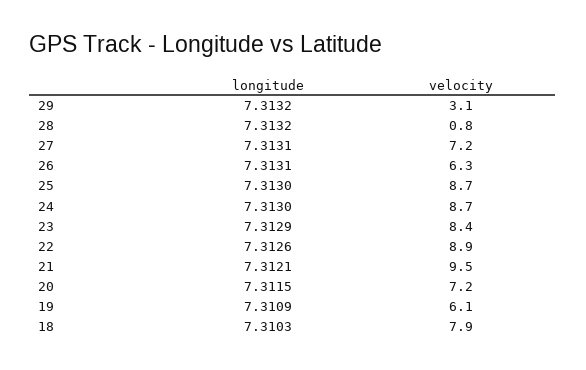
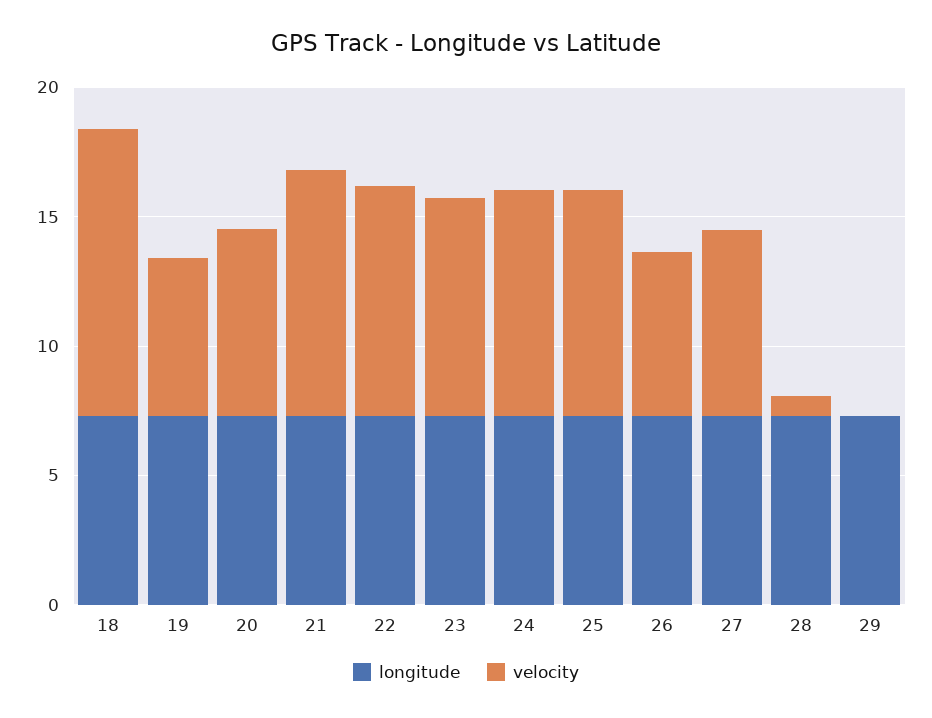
velocity, 29: 3.1 -> 0
velocity, 18: 7.9 -> 11

